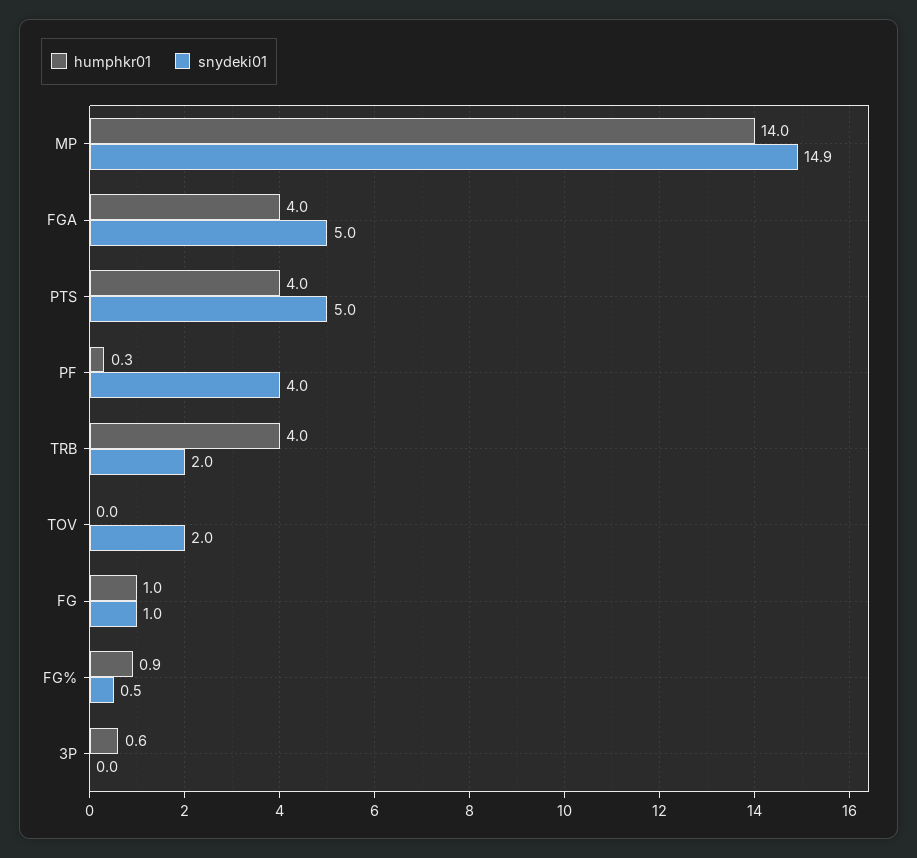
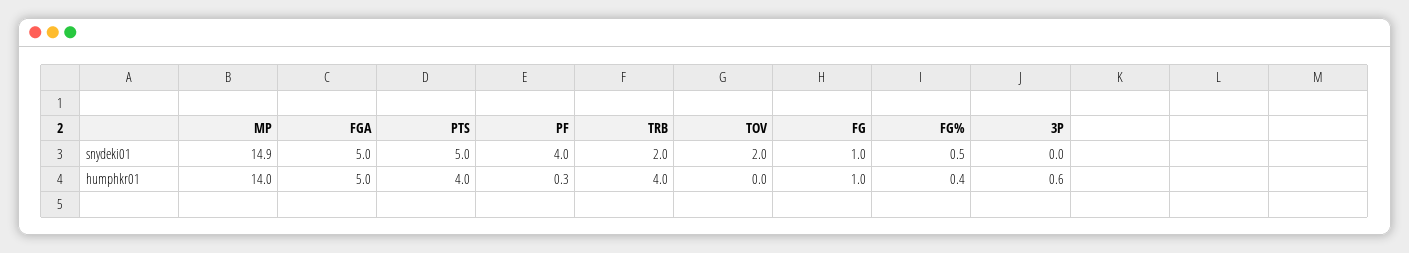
humphkr01, FGA: 4 -> 5
humphkr01, FG%: 0.9 -> 0.4

